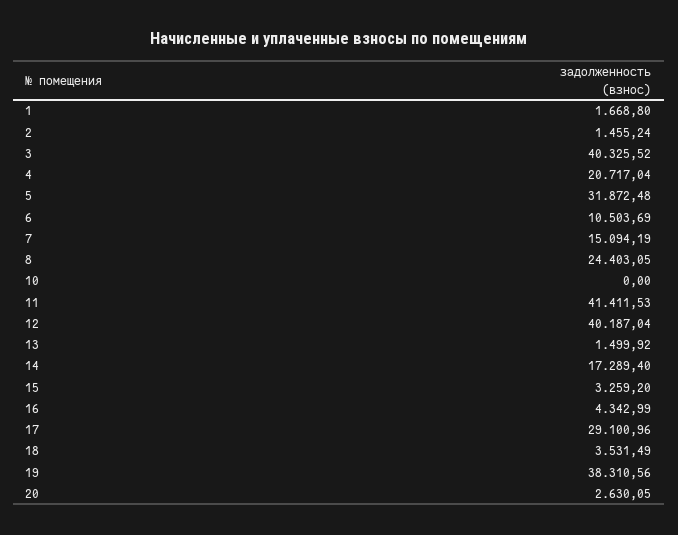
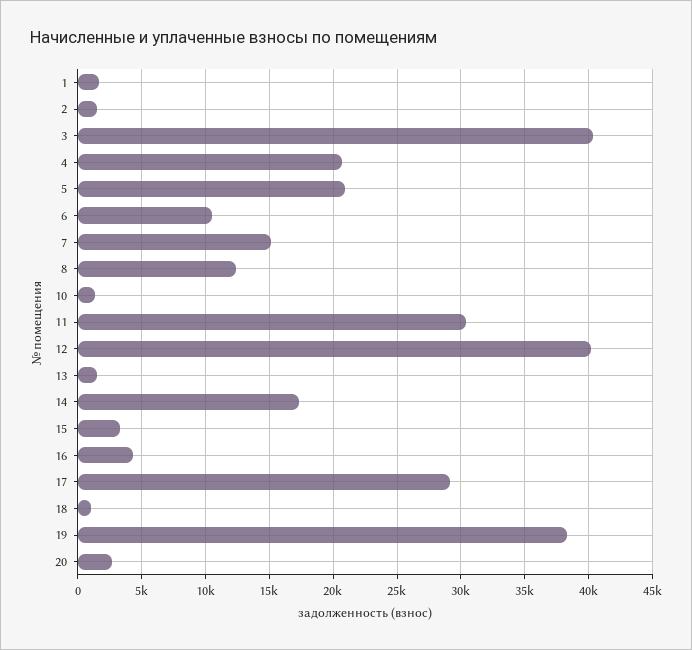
5: 31872.48 -> 21000
8: 24403.05 -> 12500
10: 0 -> 1500
11: 41411.53 -> 30500
18: 3531.49 -> 1000

